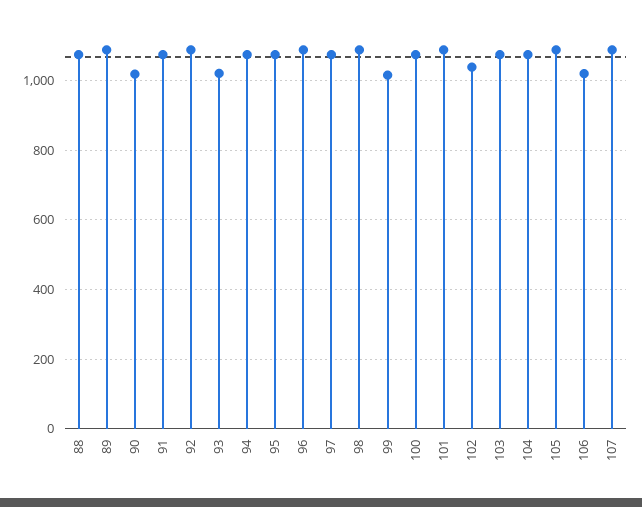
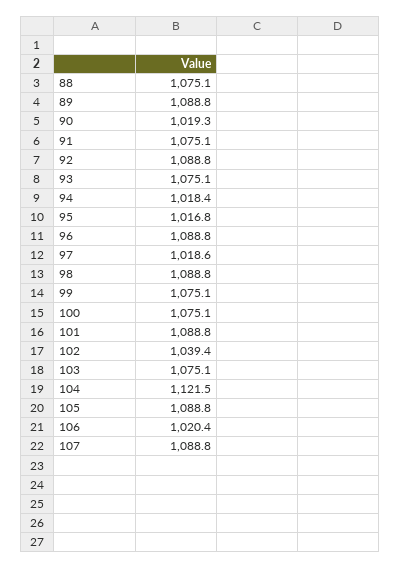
93: 1020 -> 1075.1
94: 1080 -> 1018.4
95: 1080 -> 1016.8
97: 1080 -> 1018.6
99: 1020 -> 1075.1
104: 1080 -> 1121.5

